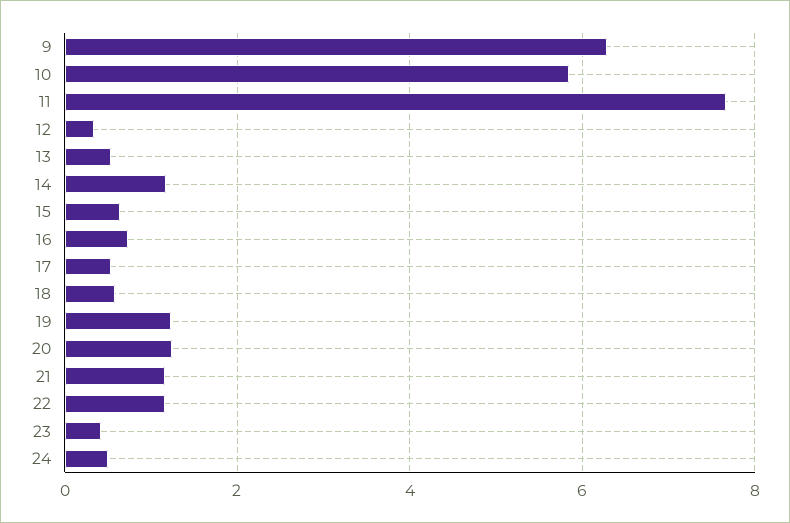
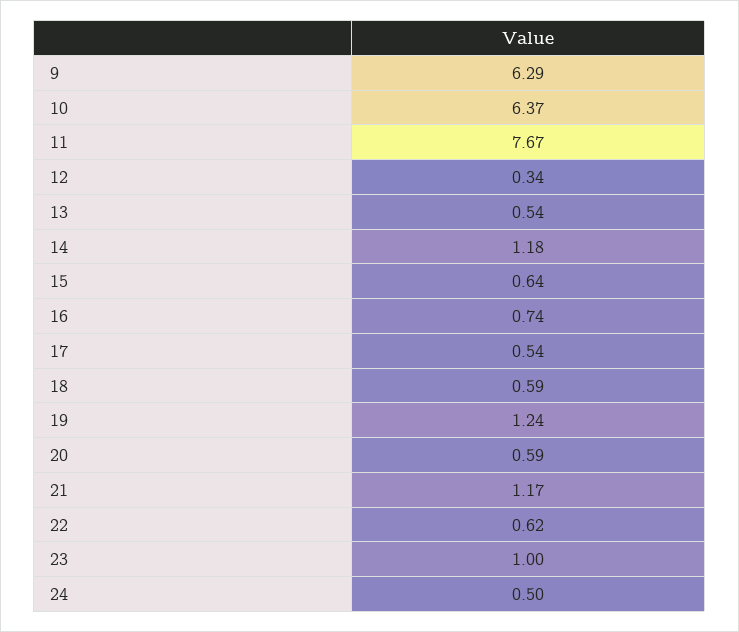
10: 5.8 -> 6.37
20: 1.2 -> 0.59
22: 1.2 -> 0.62
23: 0.4 -> 1

